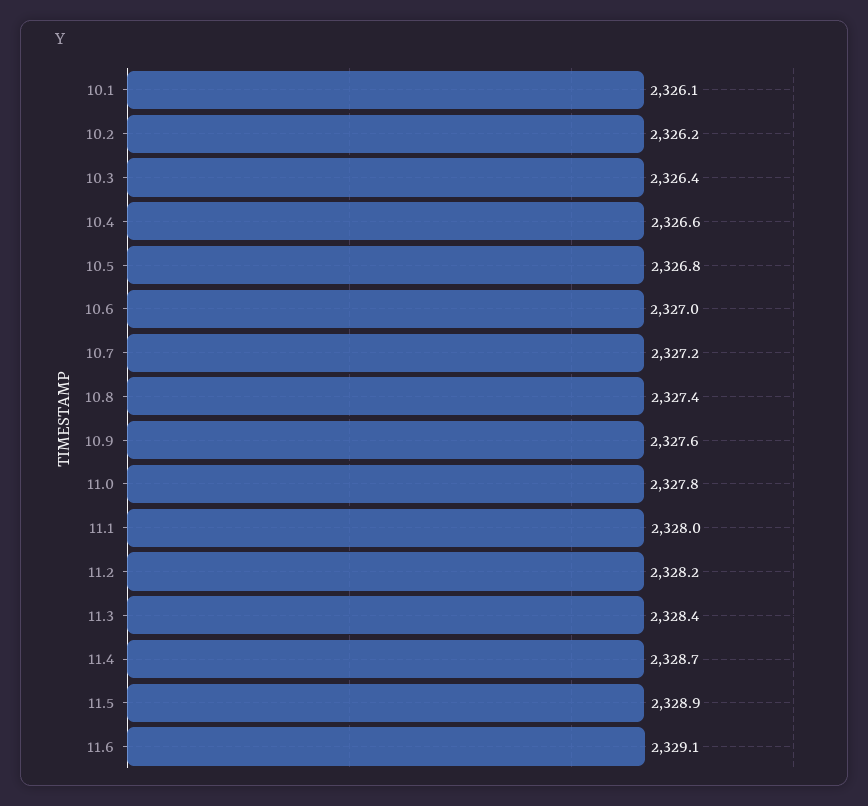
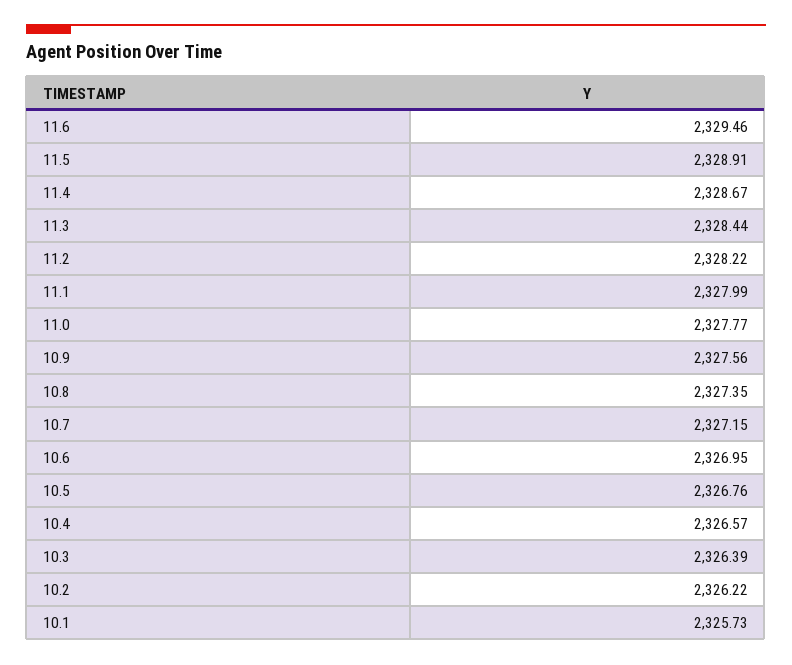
10.1: 2326.1 -> 2325.73
11.6: 2329.1 -> 2329.46

